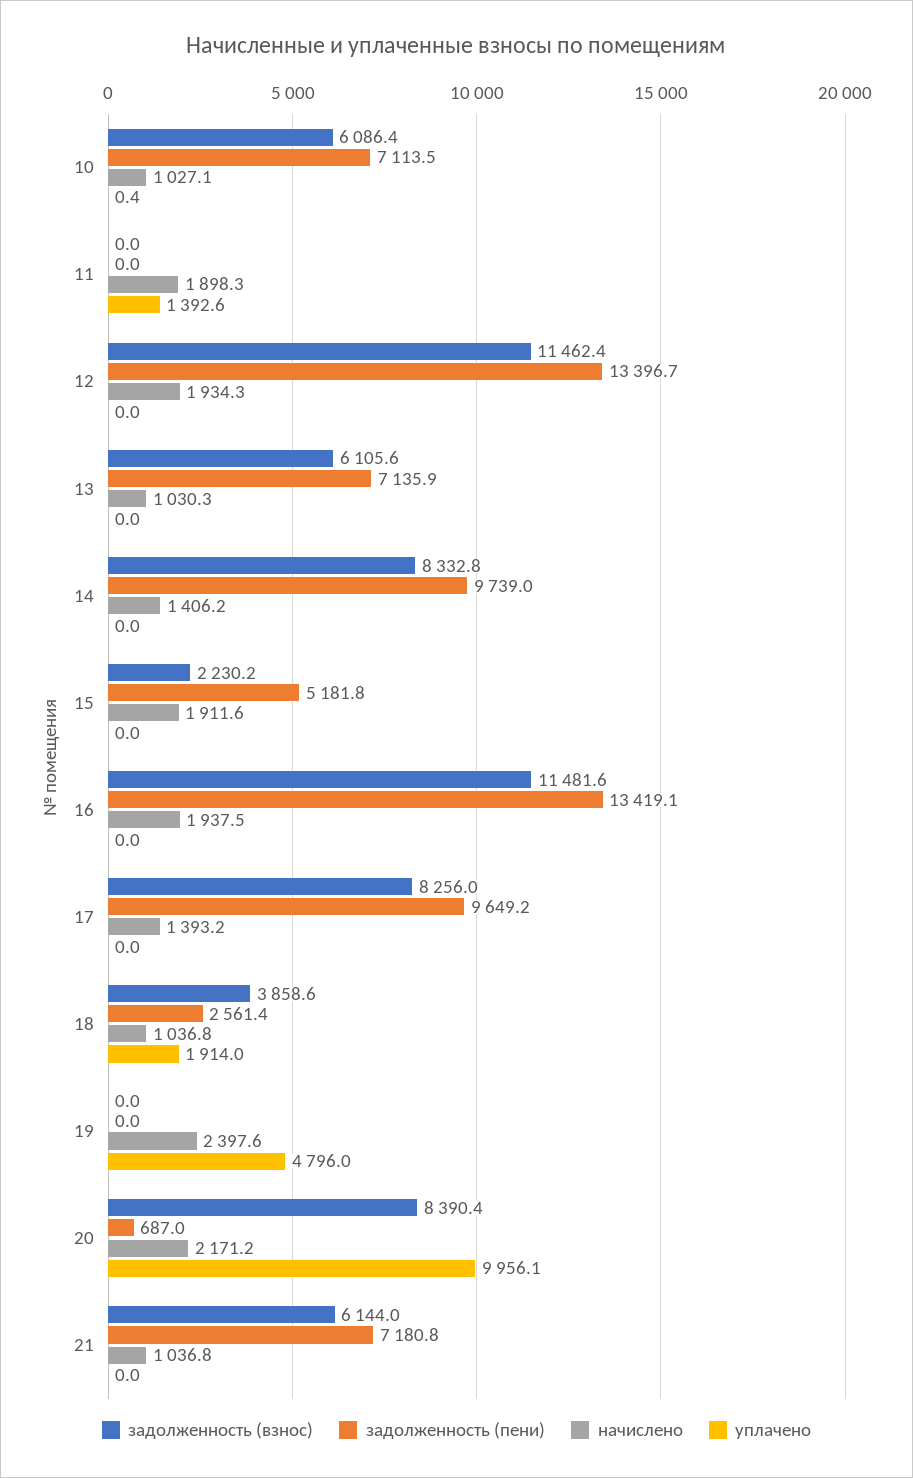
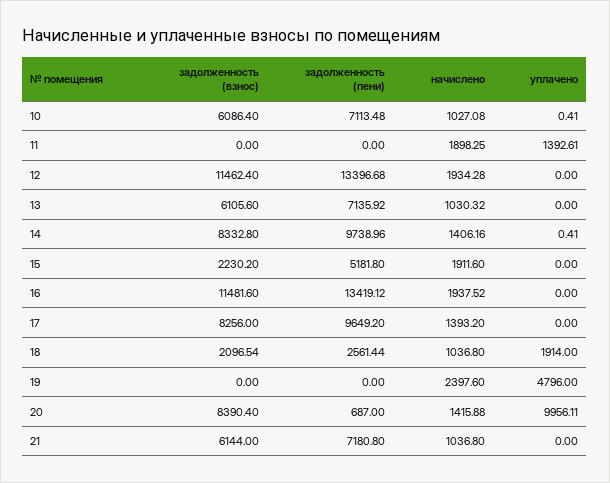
уплачено, 14: 0 -> 0.41
задолженность (взнос), 18: 3858.6 -> 2096.54
начислено, 20: 2171.2 -> 1415.88

